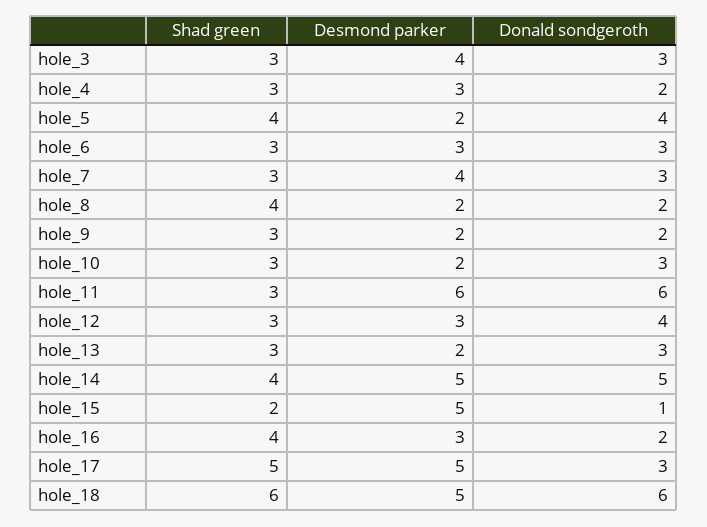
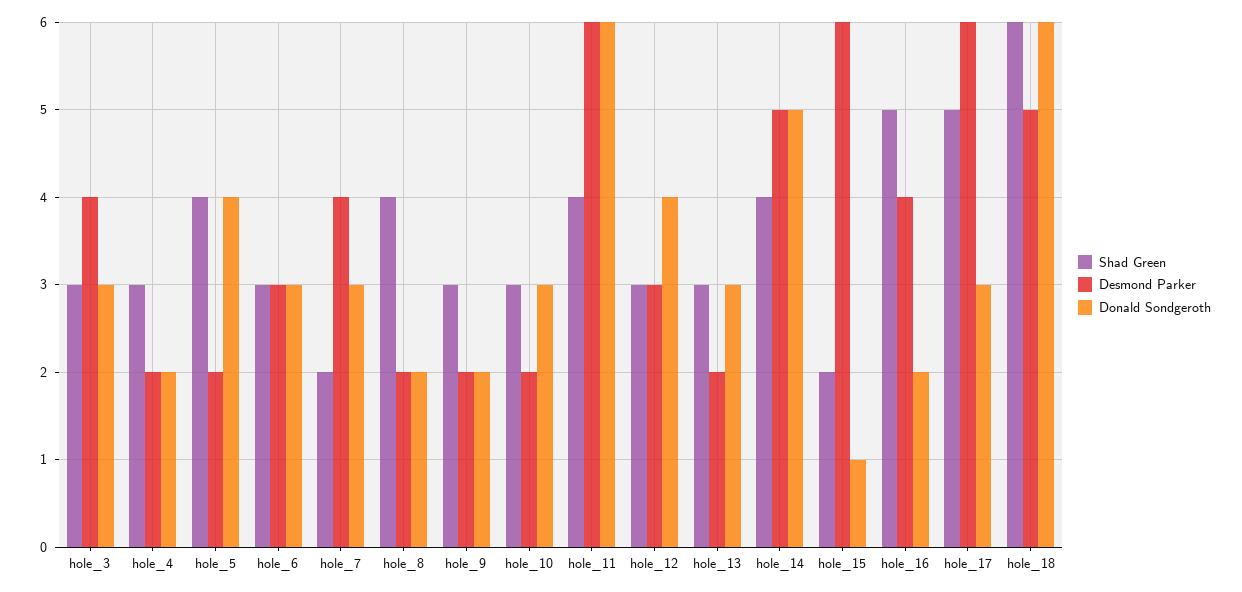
Desmond parker, hole_4: 3 -> 2
Shad green, hole_7: 3 -> 2
Shad green, hole_11: 3 -> 4
Desmond parker, hole_15: 5 -> 6
Shad green, hole_16: 4 -> 5
Desmond parker, hole_16: 3 -> 4
Desmond parker, hole_17: 5 -> 6

